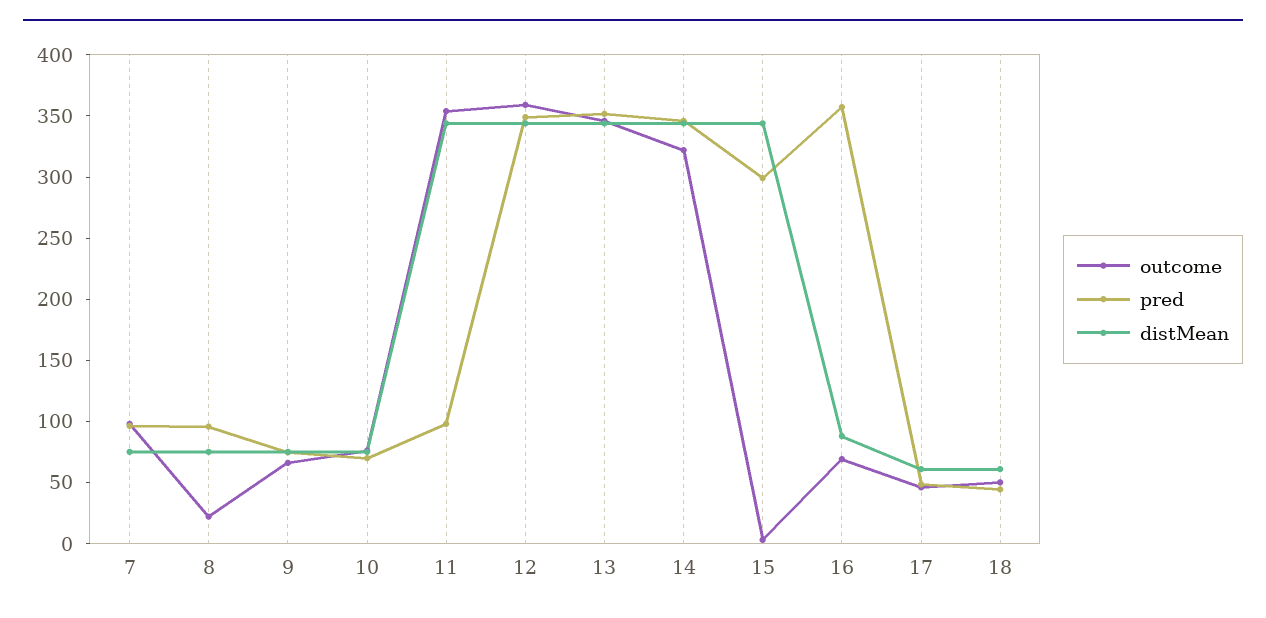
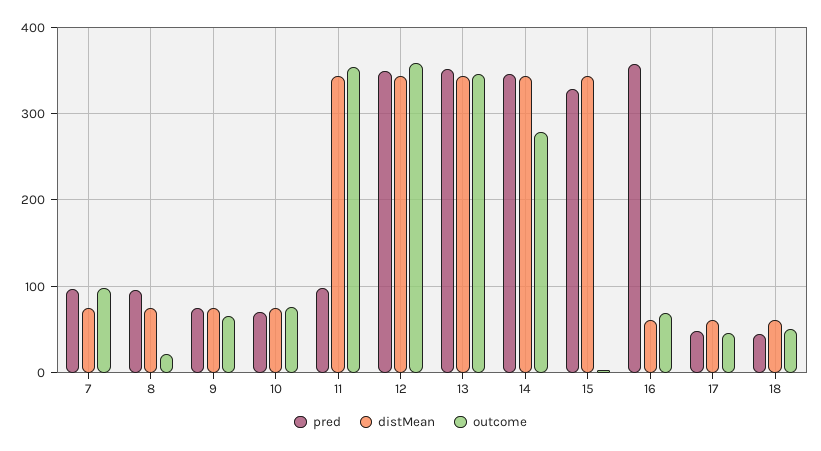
outcome, 14: 320 -> 280
pred, 15: 300 -> 330
distMean, 16: 90 -> 60

